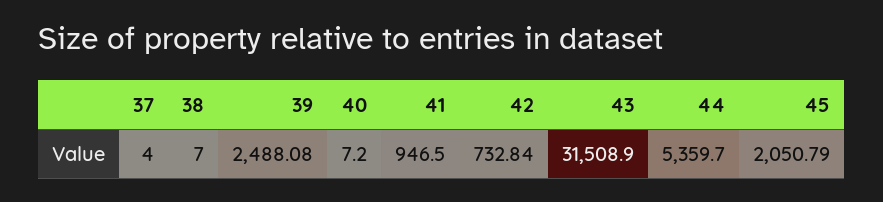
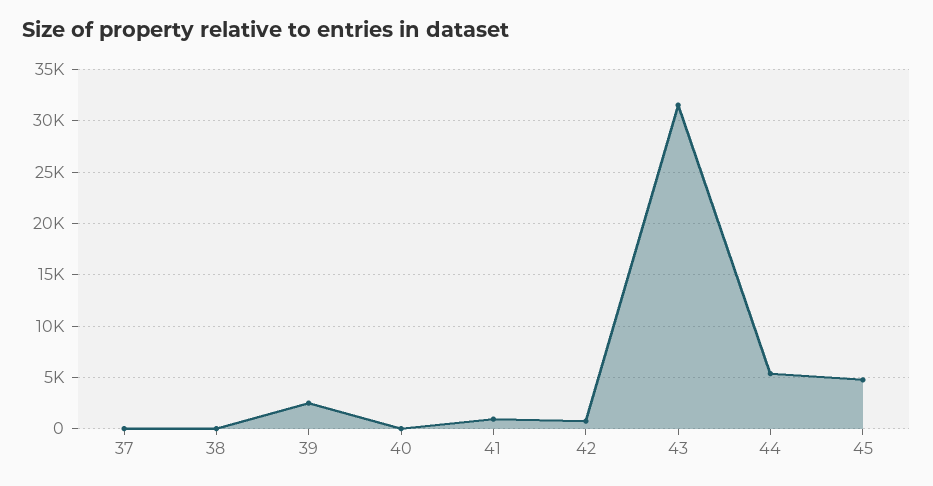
45: 2050.79 -> 5000

